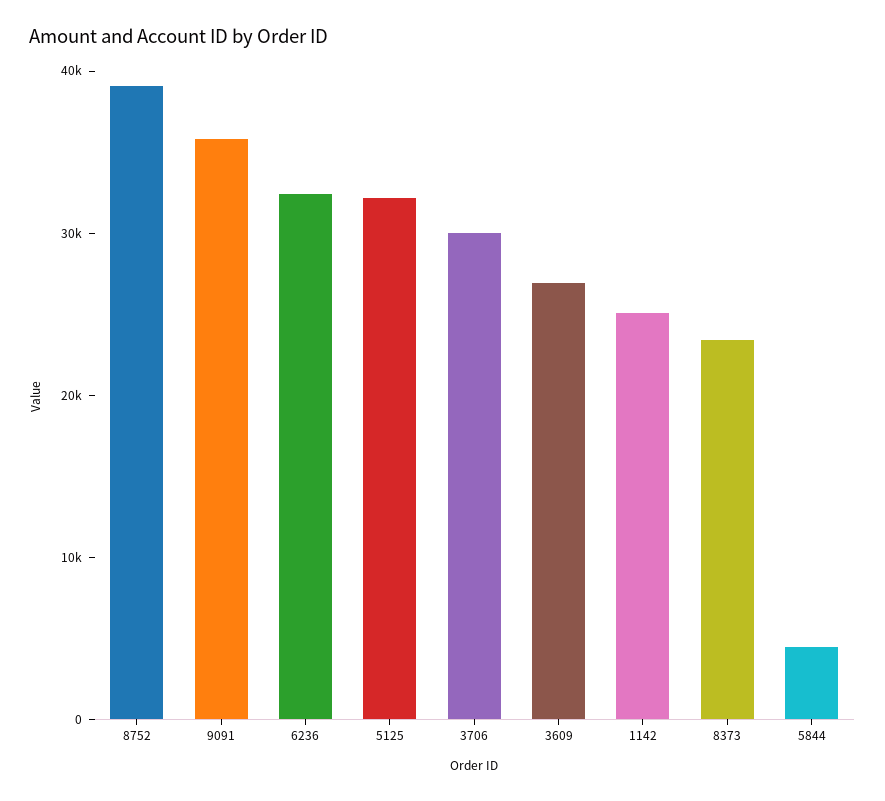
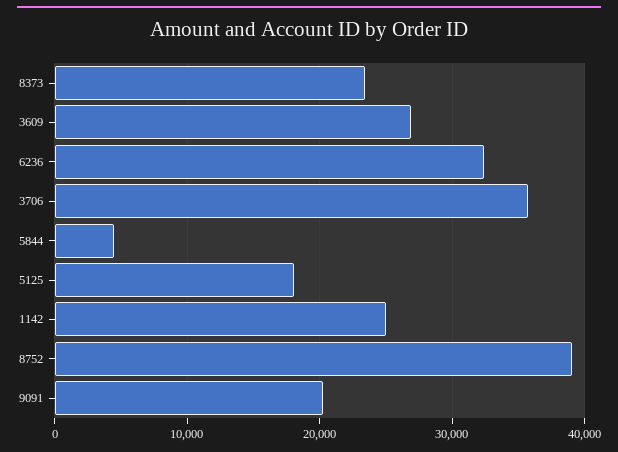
9091: 36000 -> 20000
5125: 32000 -> 18000
3706: 30000 -> 36000

